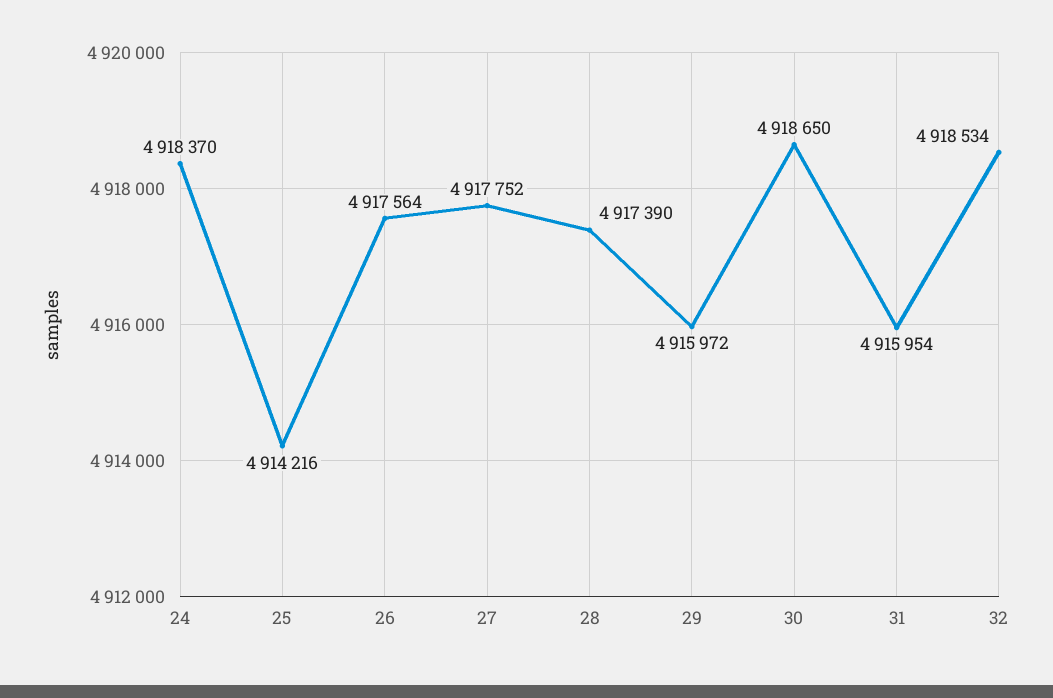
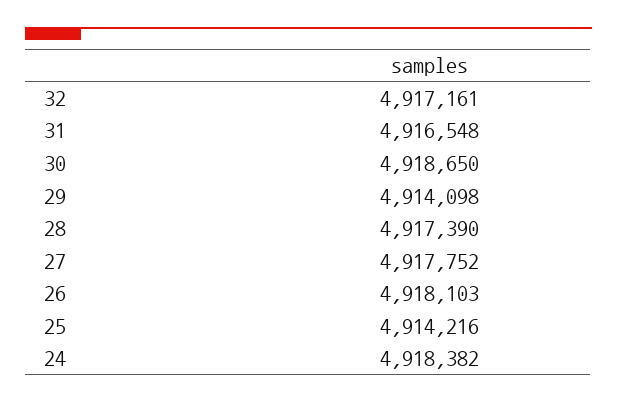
24: 4918370 -> 4918382
26: 4917564 -> 4918103
29: 4915972 -> 4914098
31: 4915954 -> 4916548
32: 4918534 -> 4917161

